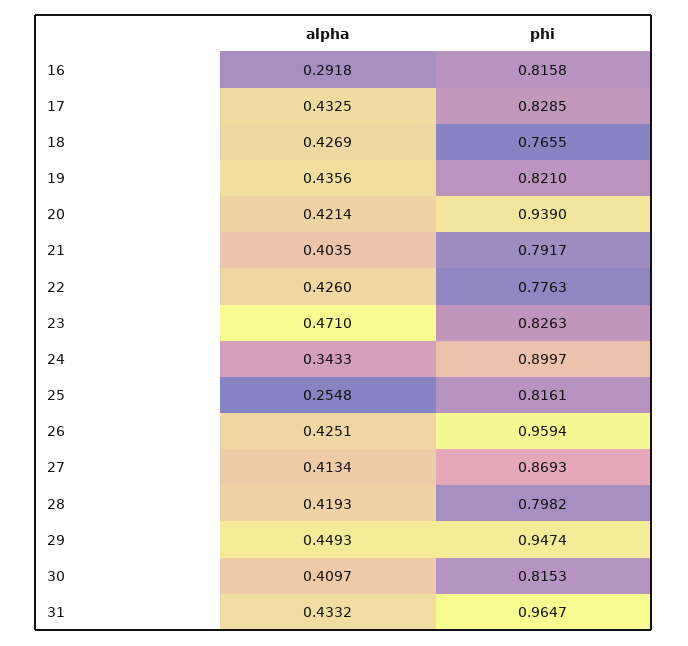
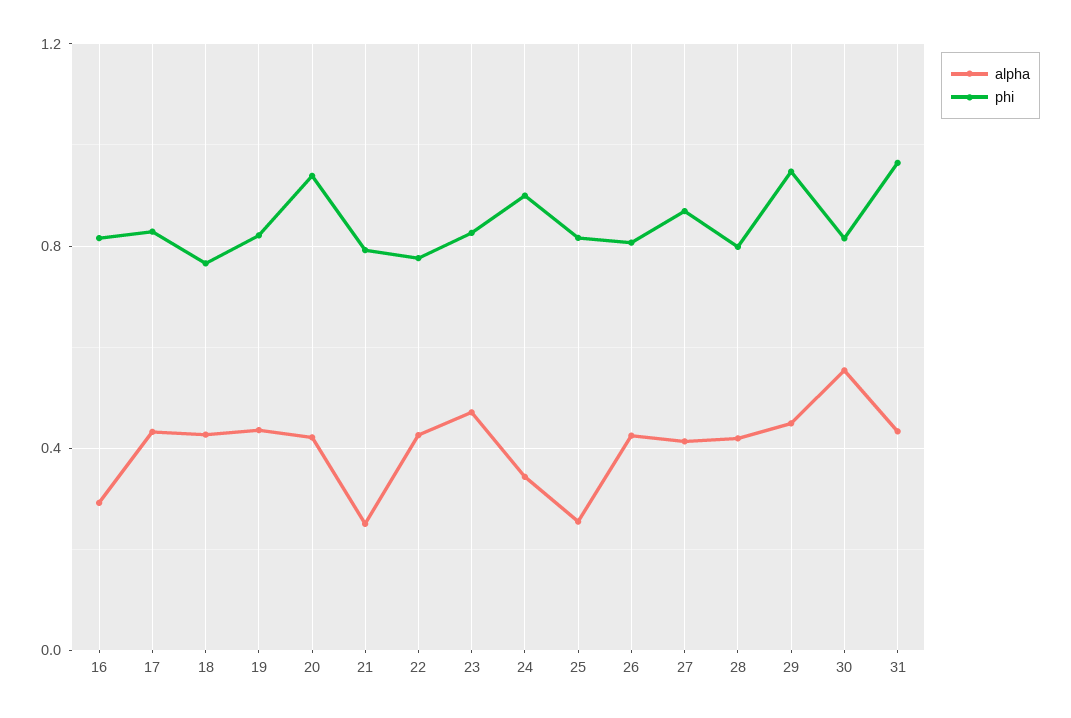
alpha, 21: 0.4035 -> 0.25
phi, 26: 0.9594 -> 0.8
alpha, 30: 0.4097 -> 0.55

